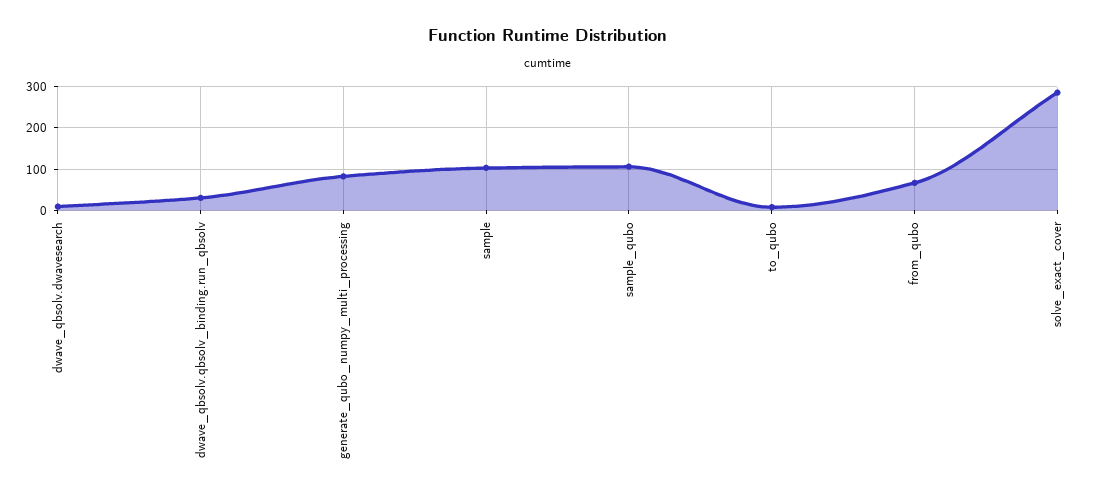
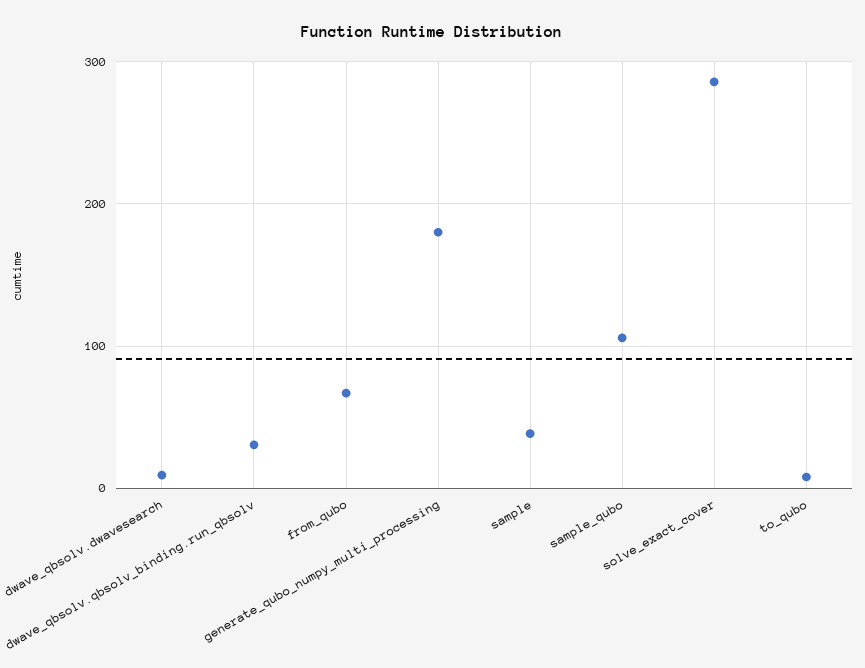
generate_qubo_numpy_multi_processing: 80 -> 180
sample: 100 -> 40

